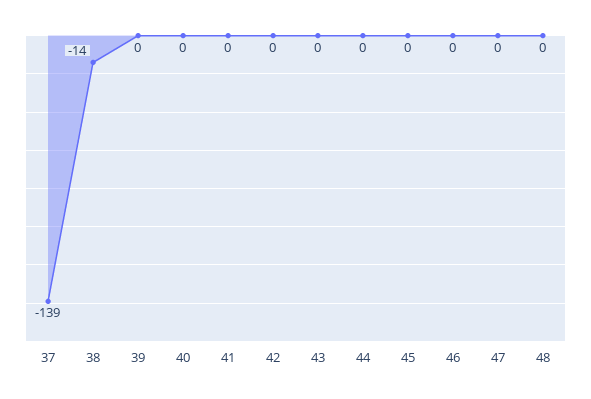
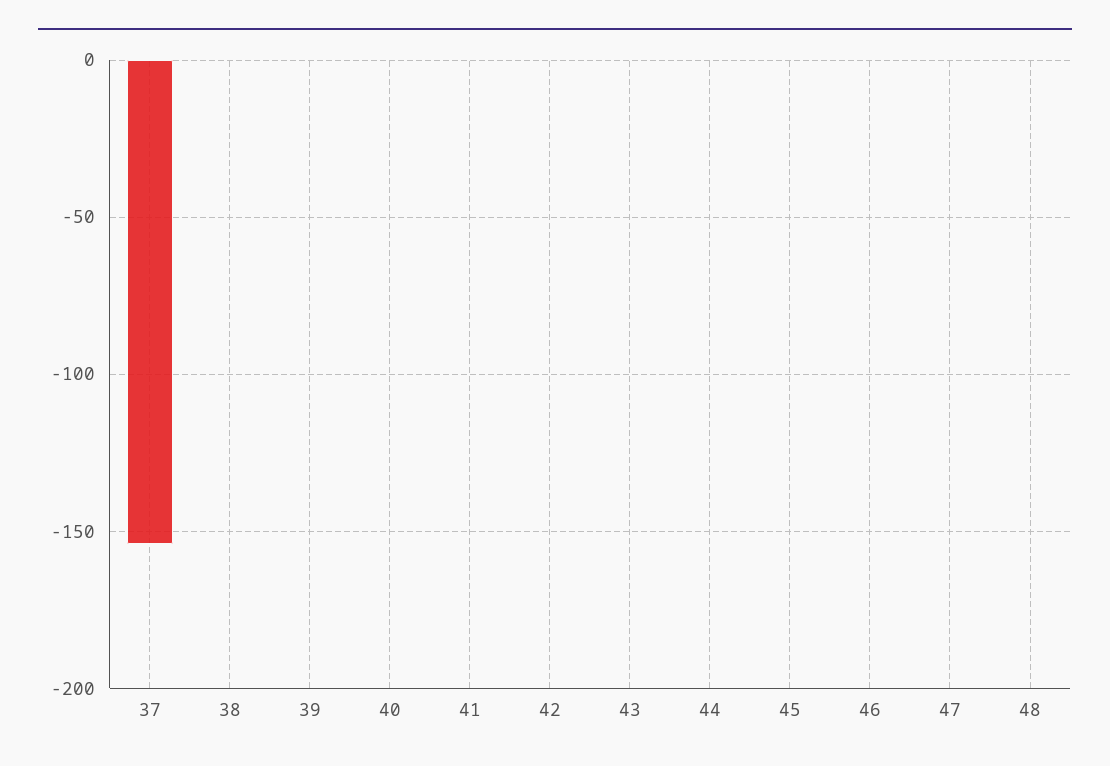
37: -139 -> -155
38: -14 -> 0

